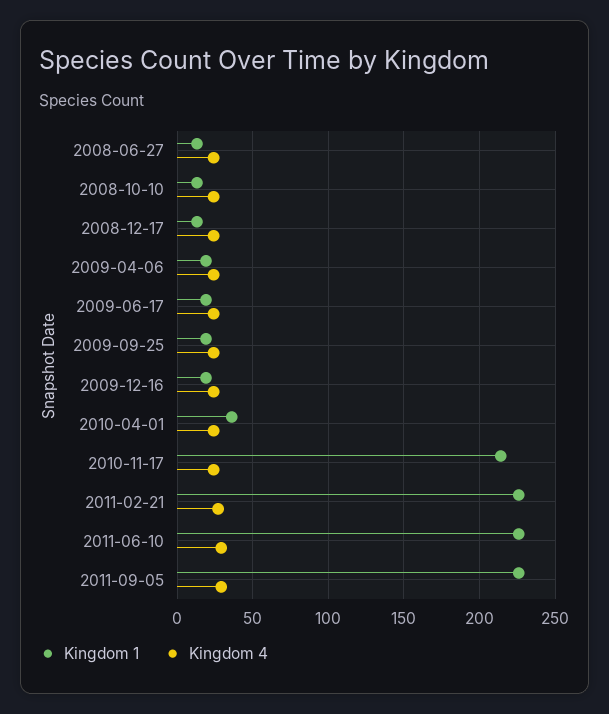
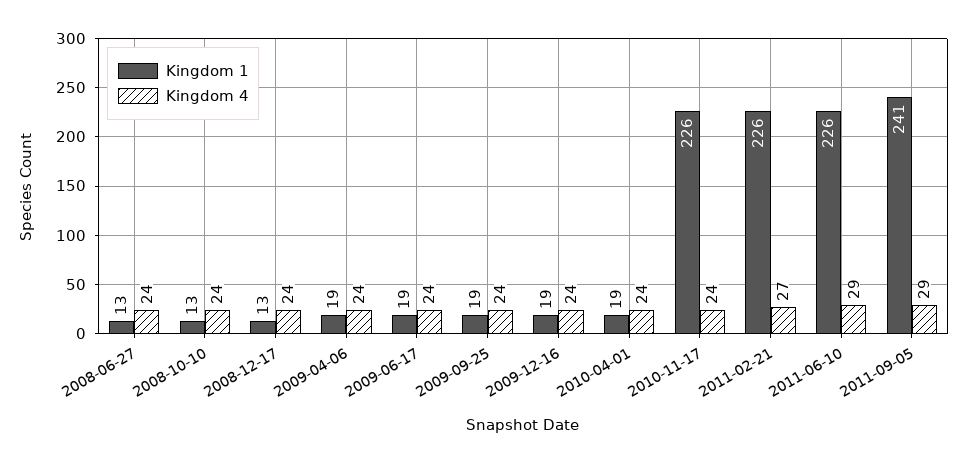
Kingdom 1, 2010-04-01: 35 -> 19
Kingdom 1, 2010-11-17: 215 -> 226
Kingdom 1, 2011-09-05: 225 -> 241

